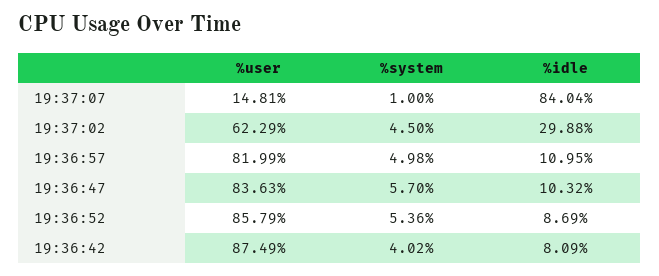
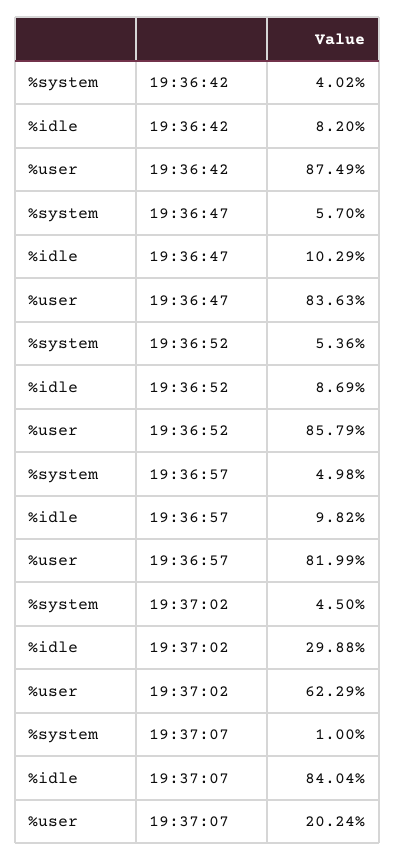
%user, 19:37:07: 14.81 -> 20.24
%idle, 19:36:57: 10.95 -> 9.82
%idle, 19:36:47: 10.32 -> 10.29
%idle, 19:36:42: 8.09 -> 8.2

